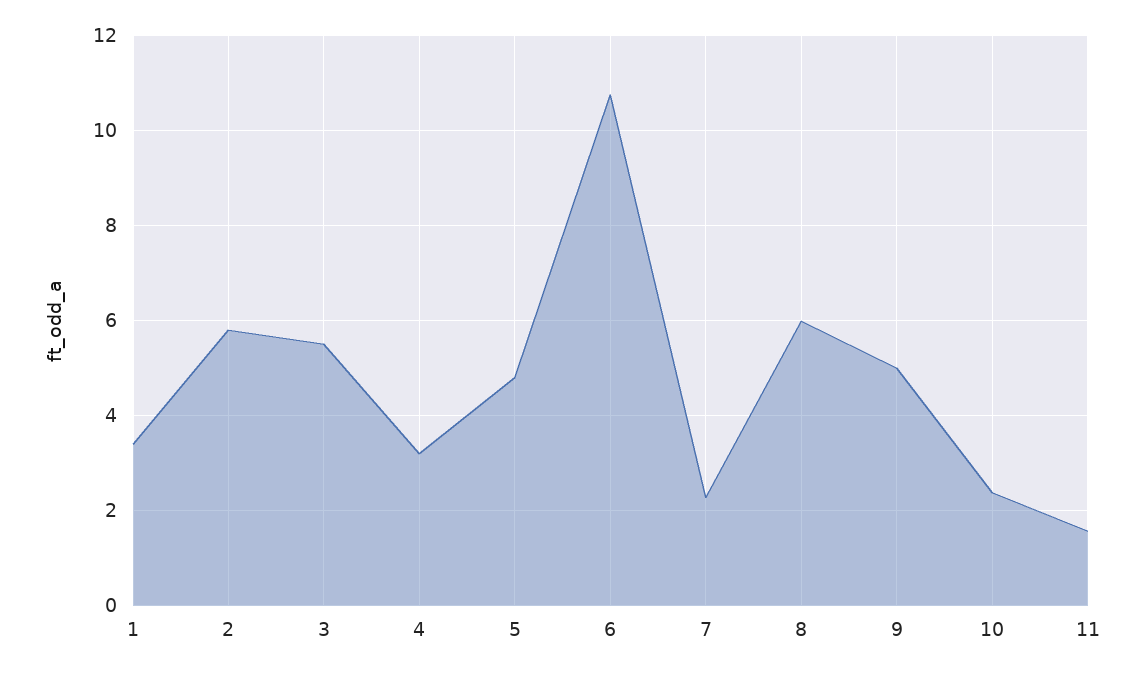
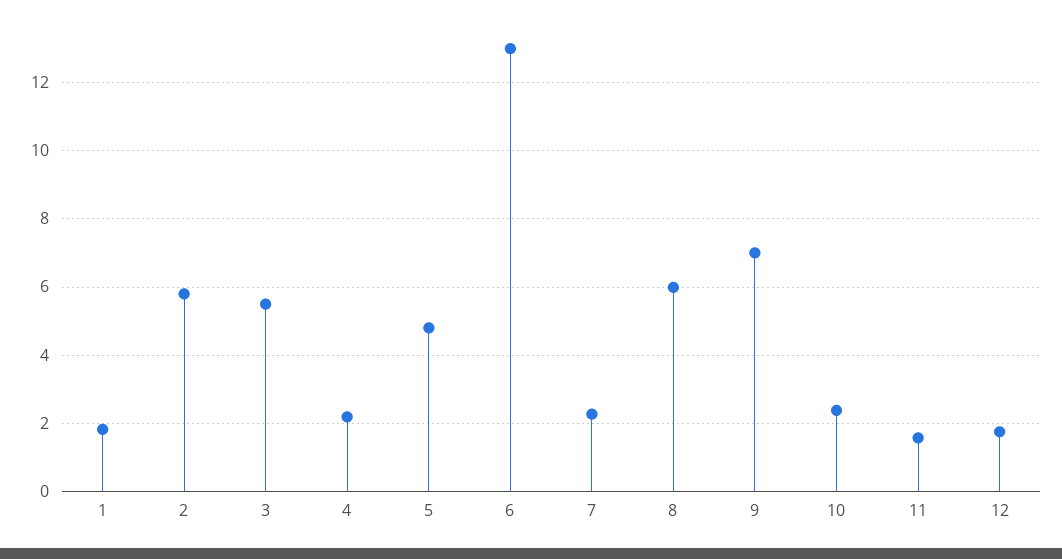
1: 3.4 -> 1.8
4: 3.2 -> 2.2
6: 10.8 -> 13
9: 5 -> 7
12: none -> 1.8

